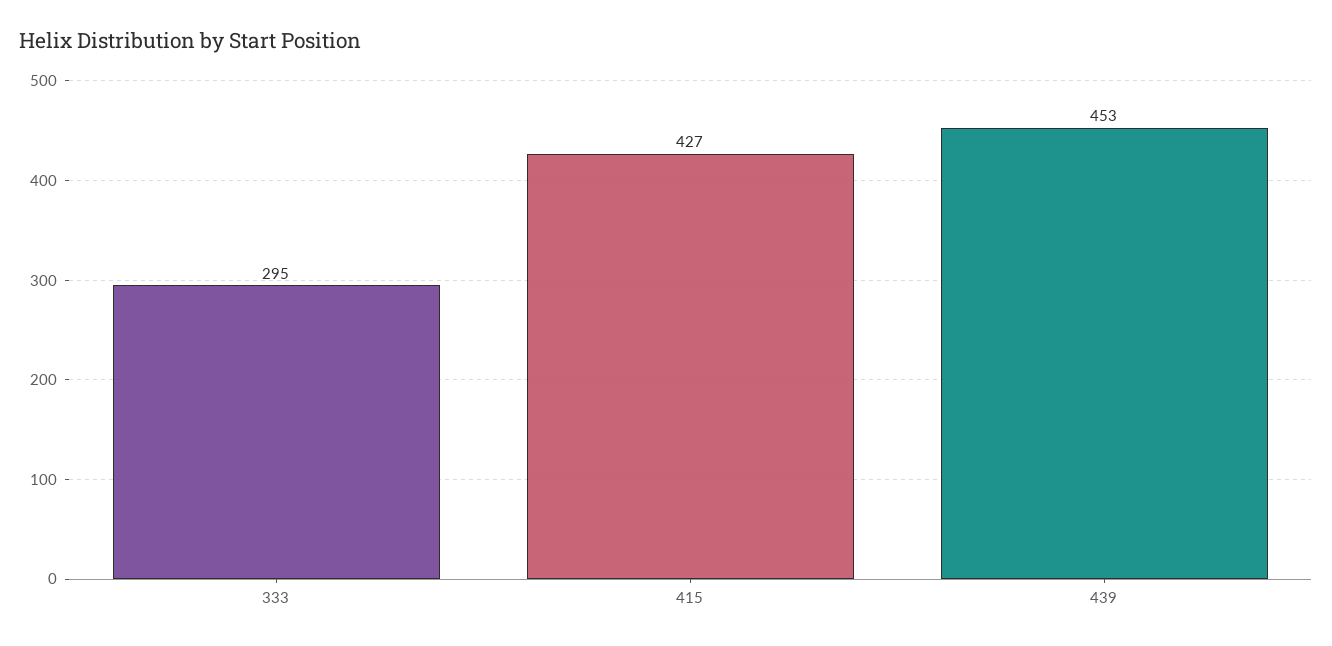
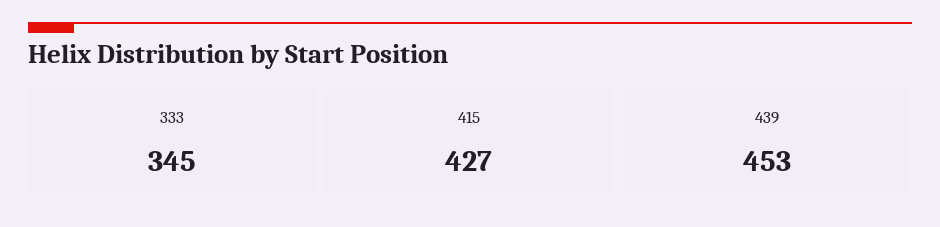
333: 295 -> 345

